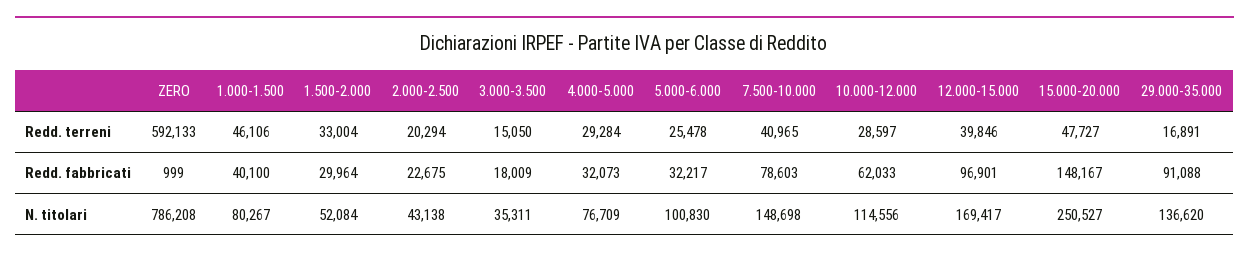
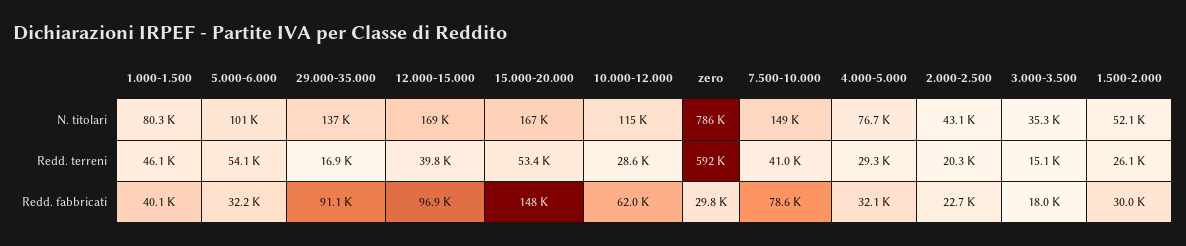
1.500-2.000, Redd. terreni: 33004 -> 26100
5.000-6.000, Redd. terreni: 25478 -> 54100
15.000-20.000, Redd. terreni: 47727 -> 53400
ZERO, Redd. fabbricati: 999 -> 29800
15.000-20.000, N. titolari: 250527 -> 167000

